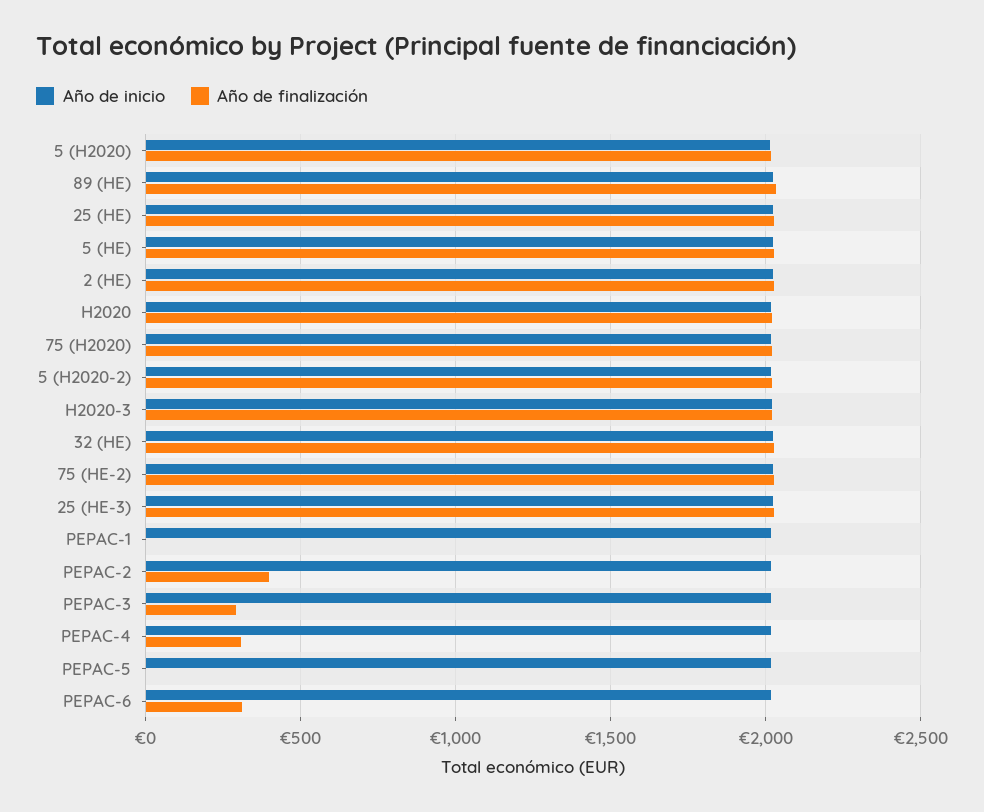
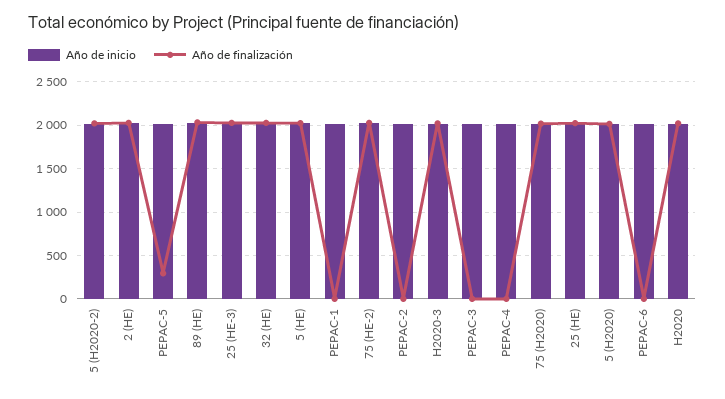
Año de finalización, PEPAC-2: 400 -> 0
Año de finalización, PEPAC-3: 300 -> 0
Año de finalización, PEPAC-4: 300 -> 0
Año de finalización, PEPAC-5: 0 -> 300
Año de finalización, PEPAC-6: 300 -> 0

